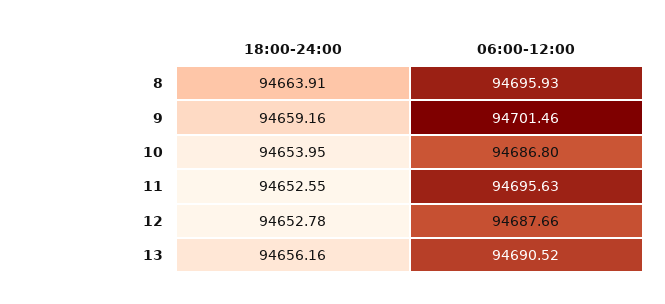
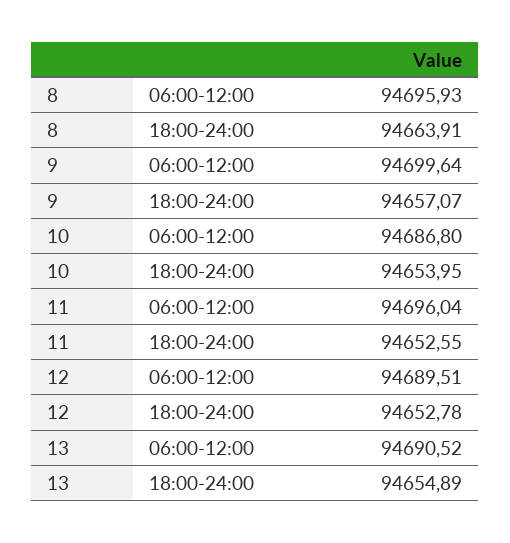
18:00-24:00, 9: 94659.16 -> 94657.07
06:00-12:00, 9: 94701.46 -> 94699.64
06:00-12:00, 11: 94695.63 -> 94696.04
06:00-12:00, 12: 94687.66 -> 94689.51
18:00-24:00, 13: 94656.16 -> 94654.89

